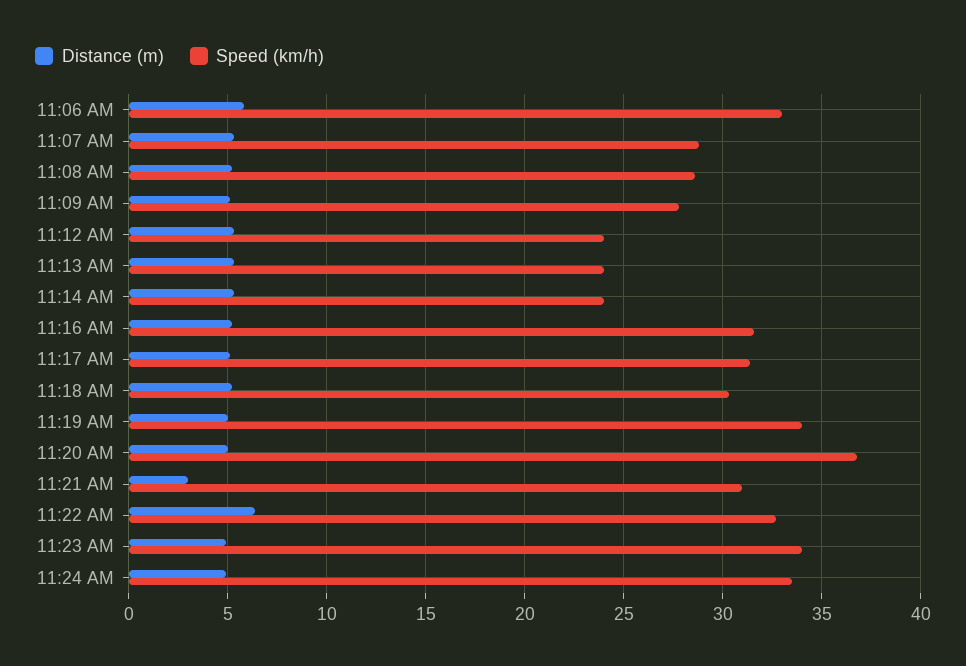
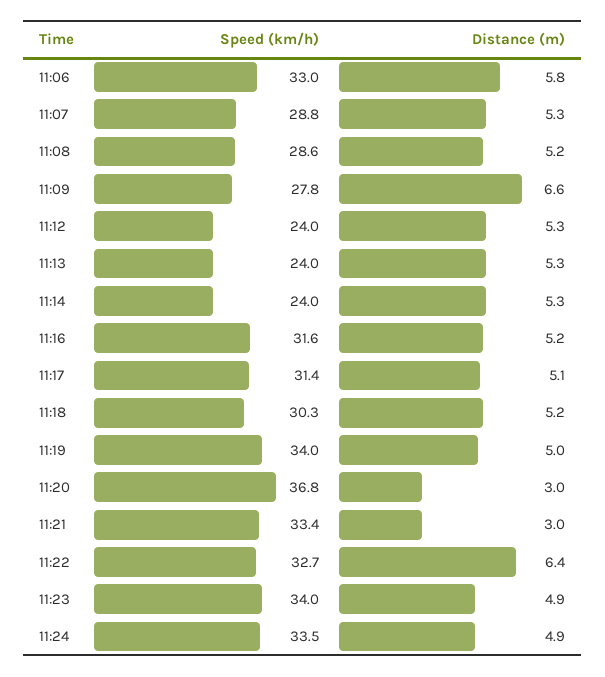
Distance (m), 11:09 AM: 5 -> 6.6
Distance (m), 11:20 AM: 5 -> 3
Speed (km/h), 11:21 AM: 31 -> 33.4

